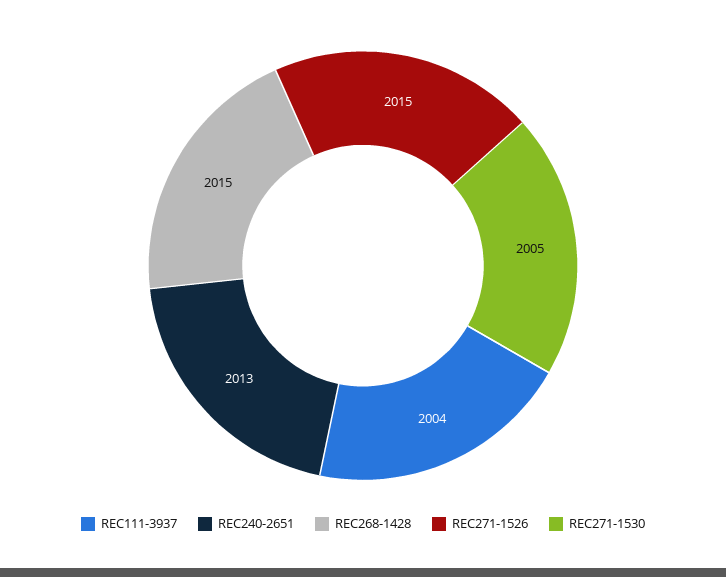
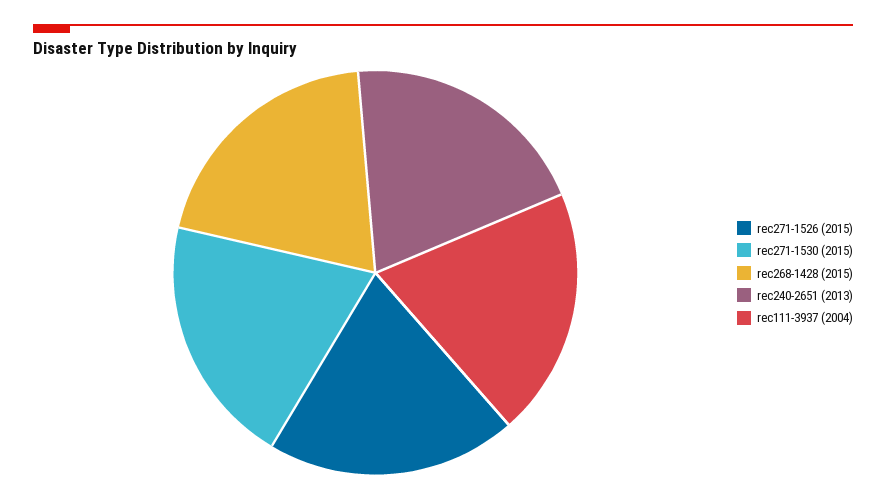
REC271-1530: 2005 -> 2015

